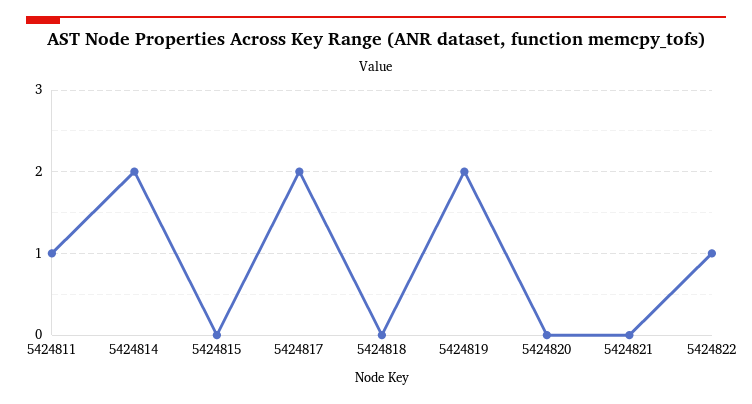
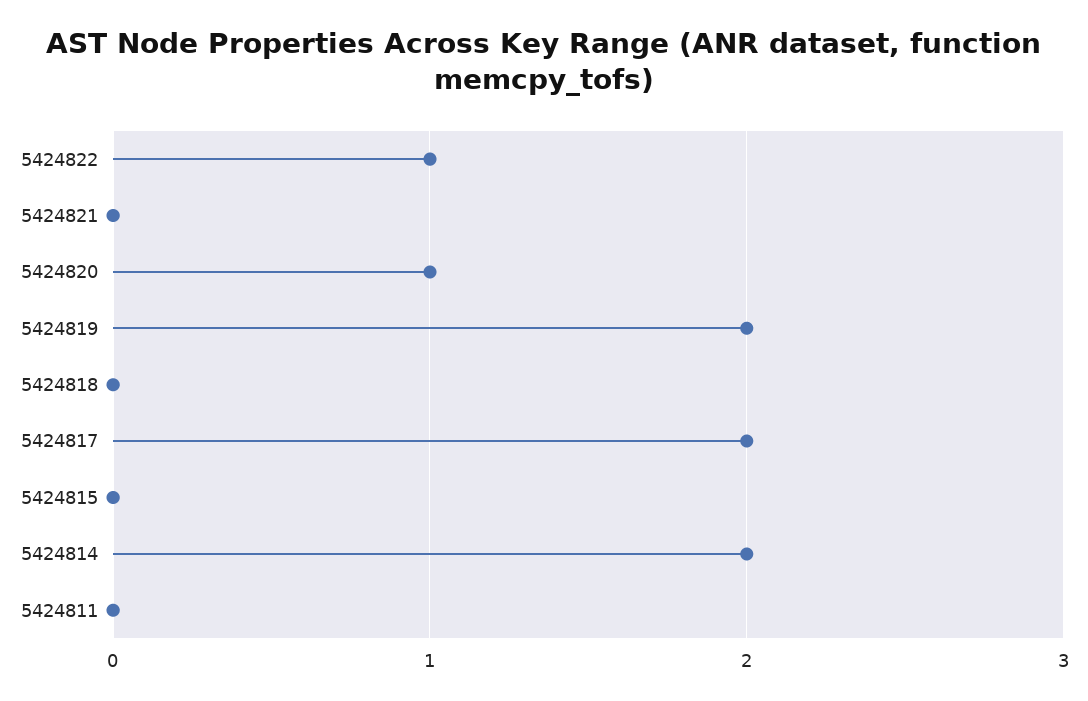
5424811: 1 -> 0
5424820: 0 -> 1

